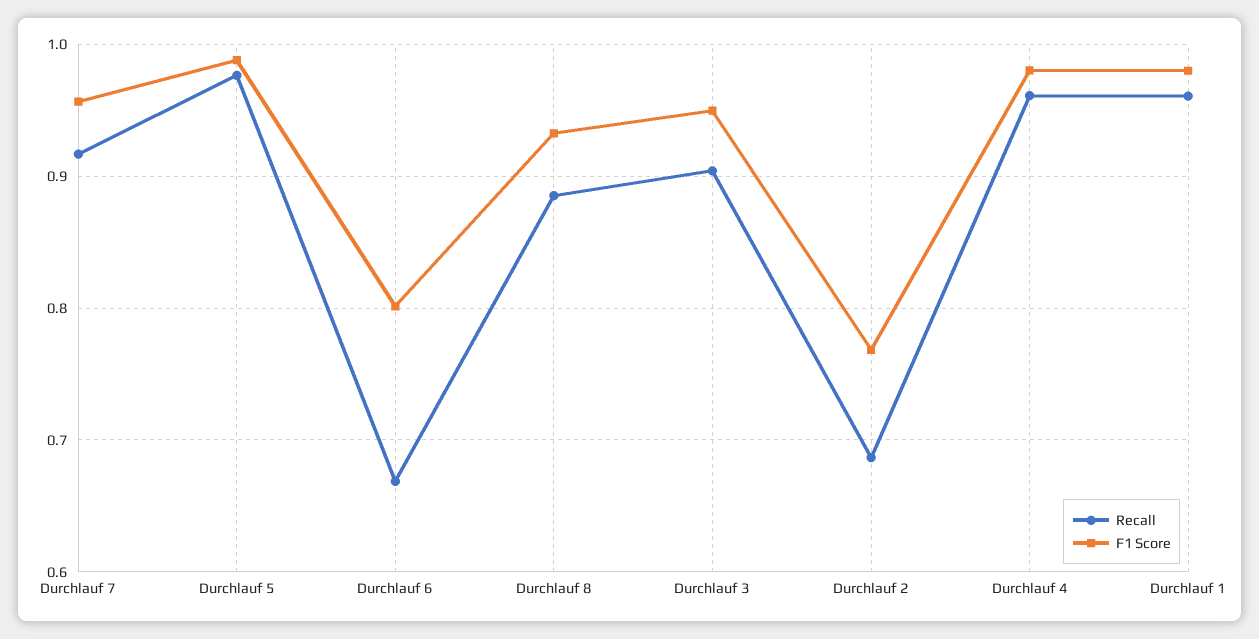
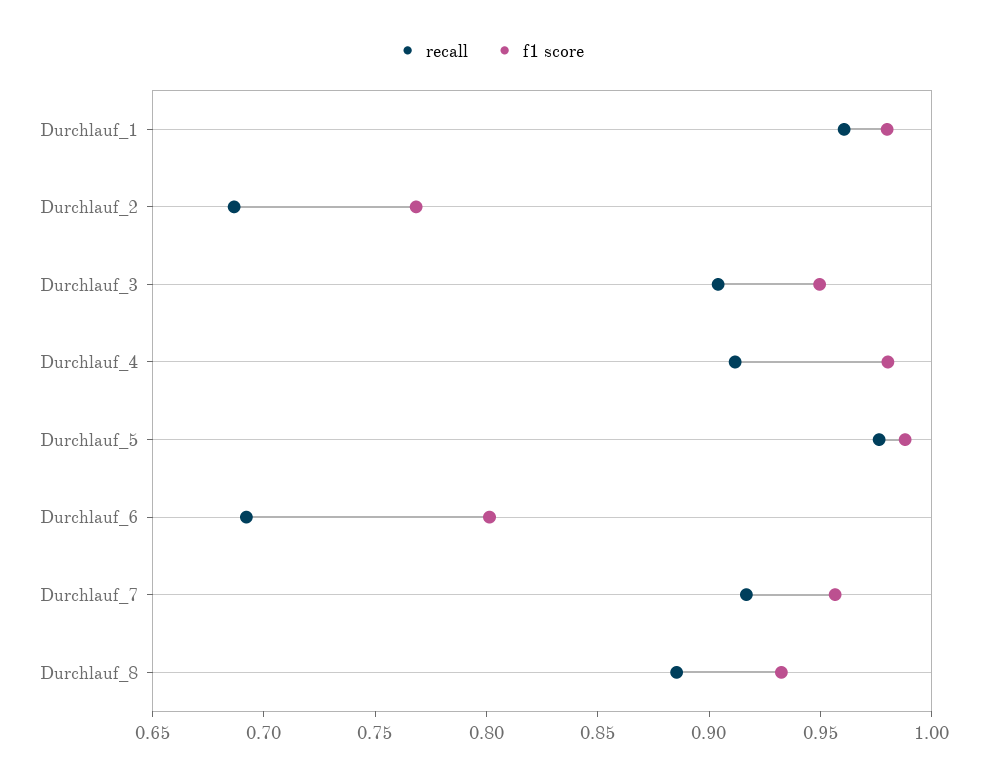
Recall, Durchlauf 6: 0.67 -> 0.69
Recall, Durchlauf 4: 0.96 -> 0.91

